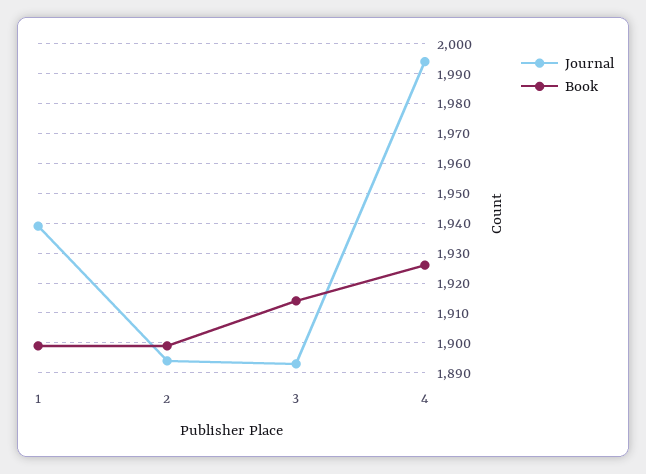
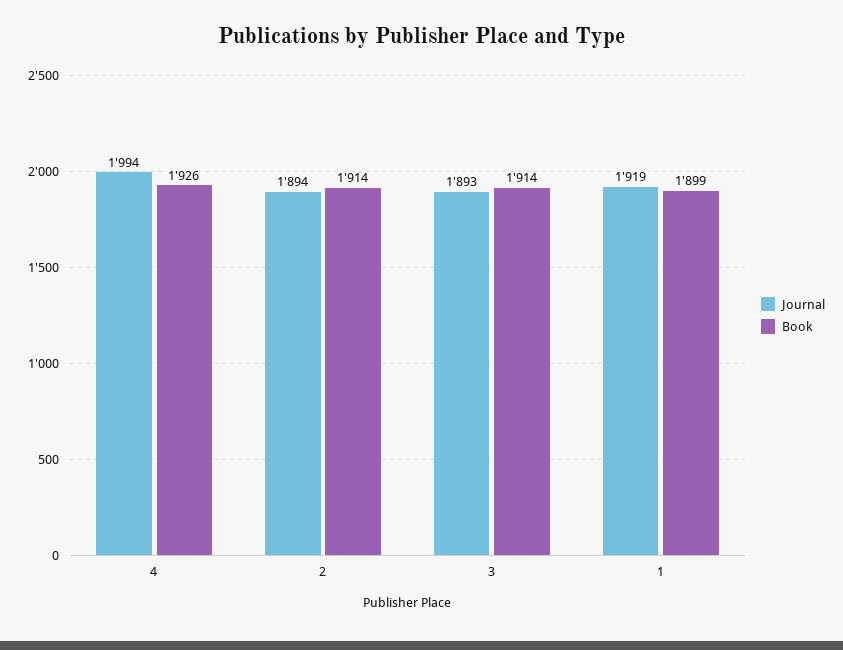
Journal, 1: 1940 -> 1919
Book, 2: 1900 -> 1914

